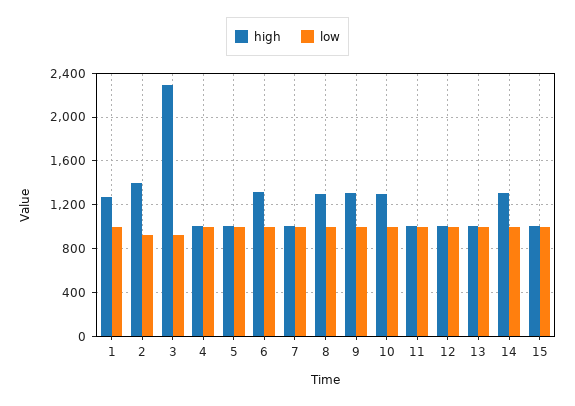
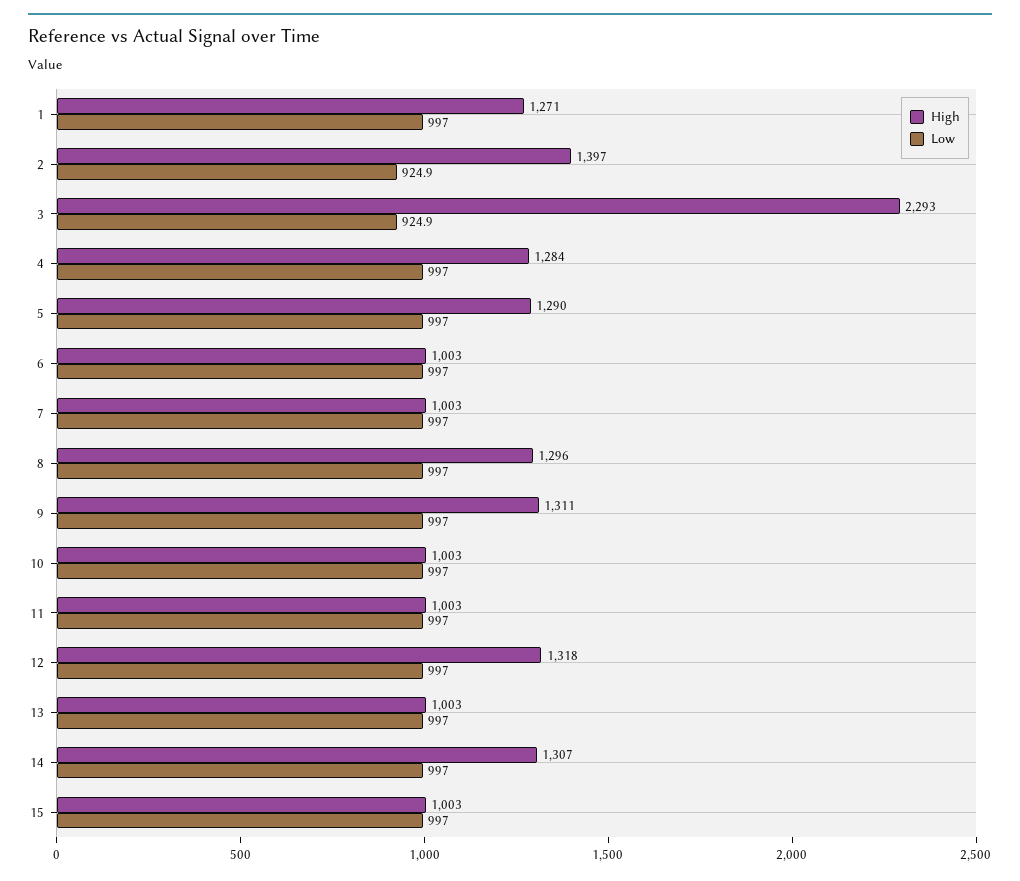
high, 4: 1000 -> 1284
high, 5: 1000 -> 1290
high, 6: 1300 -> 1003
high, 10: 1300 -> 1003
high, 12: 1000 -> 1318

